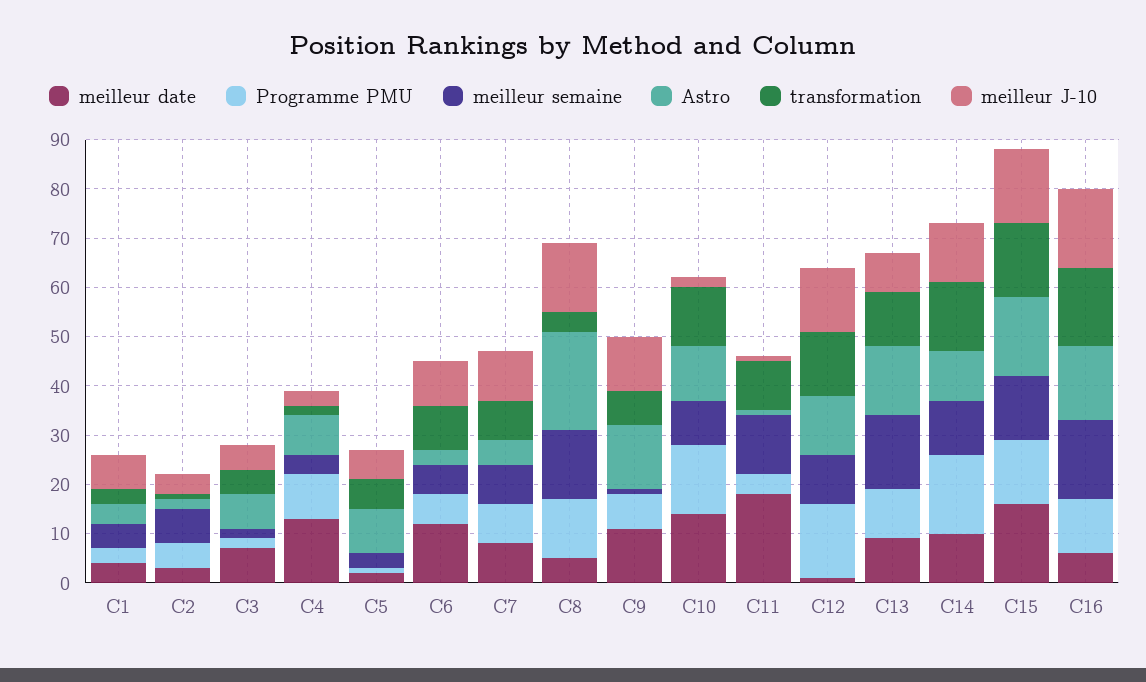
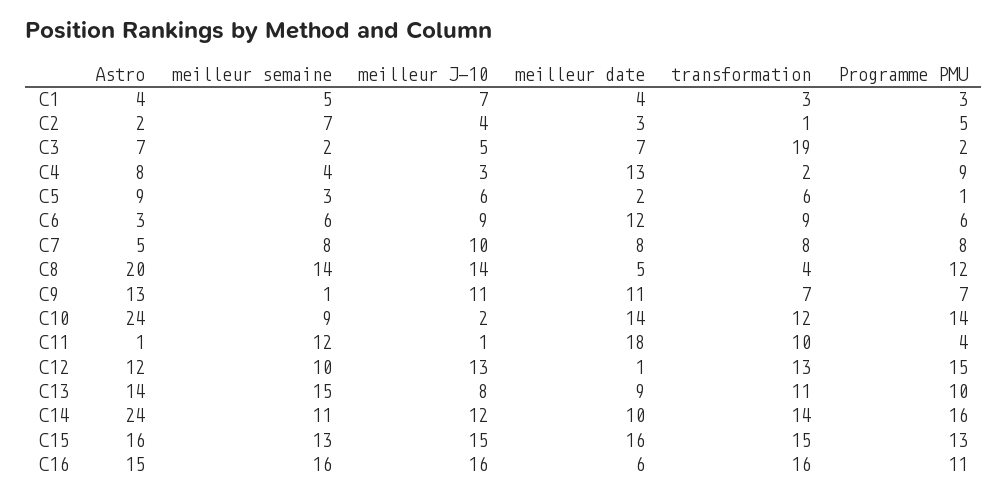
transformation, C3: 5 -> 19
Astro, C10: 10 -> 24
Astro, C14: 10 -> 24

